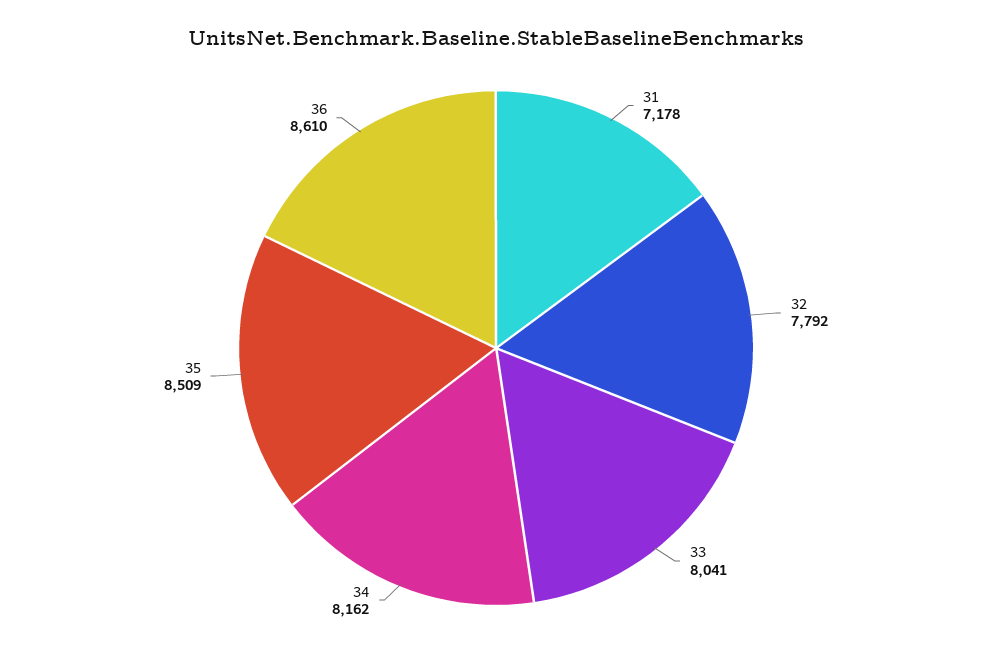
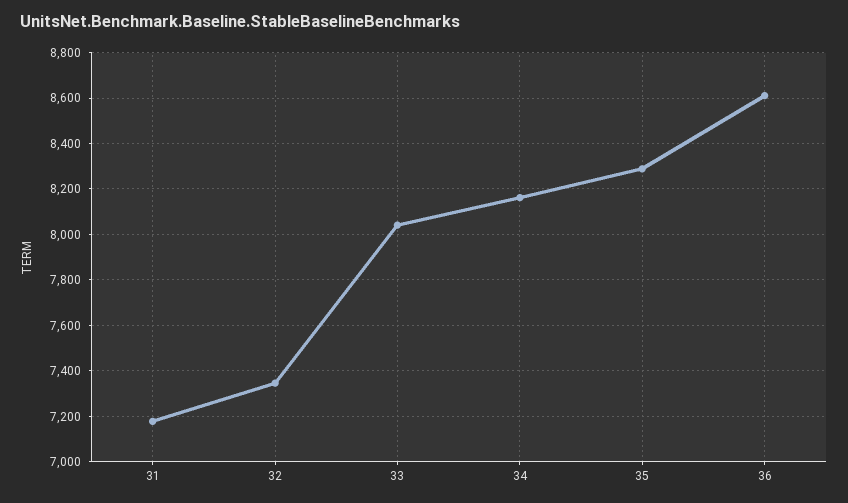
32: 7792 -> 7350
35: 8509 -> 8300

